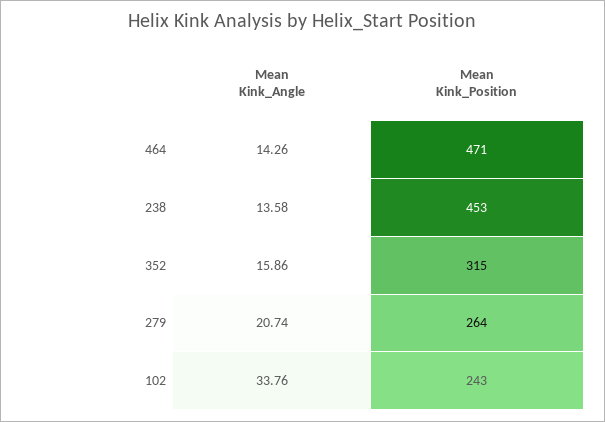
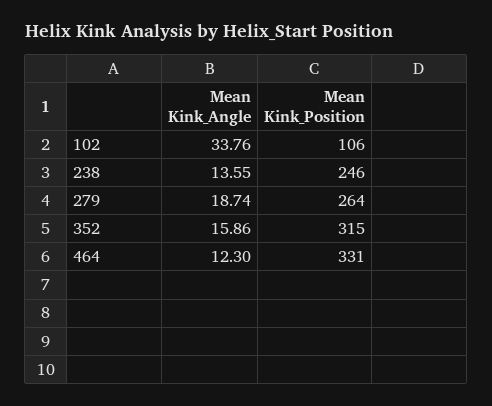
Mean Kink_Angle, 464: 14.26 -> 12.3
Mean Kink_Position, 464: 471 -> 331
Mean Kink_Angle, 238: 13.58 -> 13.55
Mean Kink_Position, 238: 453 -> 246
Mean Kink_Angle, 279: 20.74 -> 18.74
Mean Kink_Position, 102: 243 -> 106

